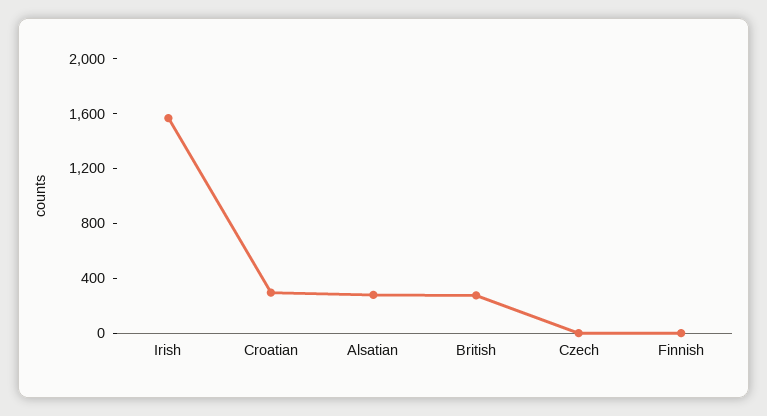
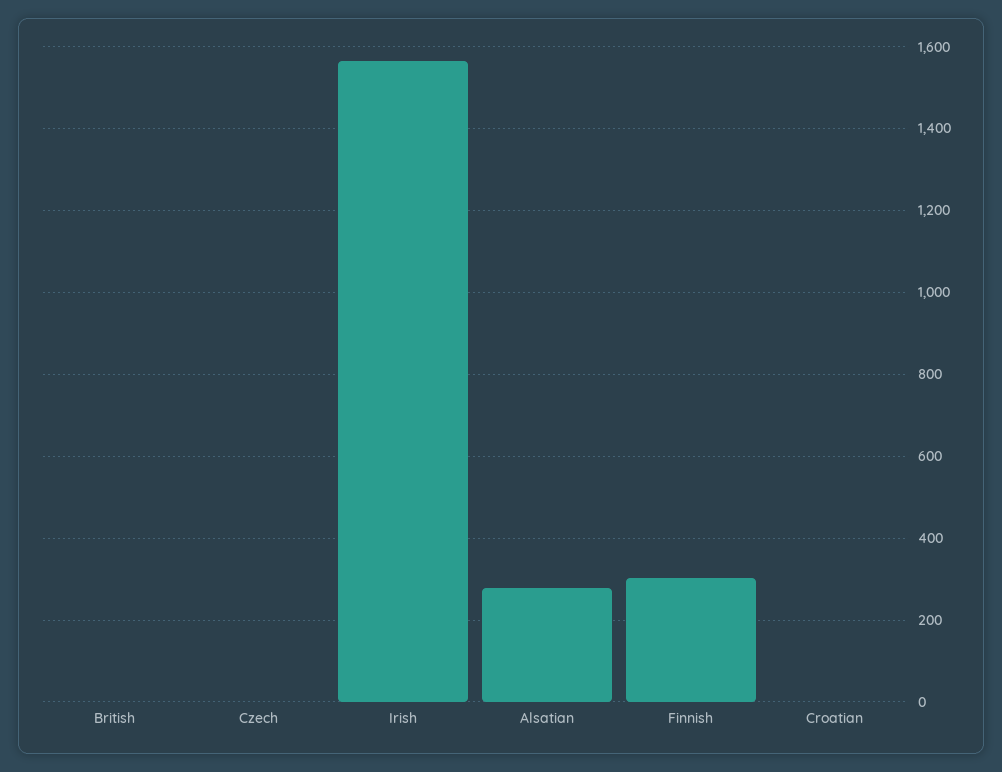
Croatian: 300 -> 0
British: 300 -> 0
Finnish: 0 -> 300

